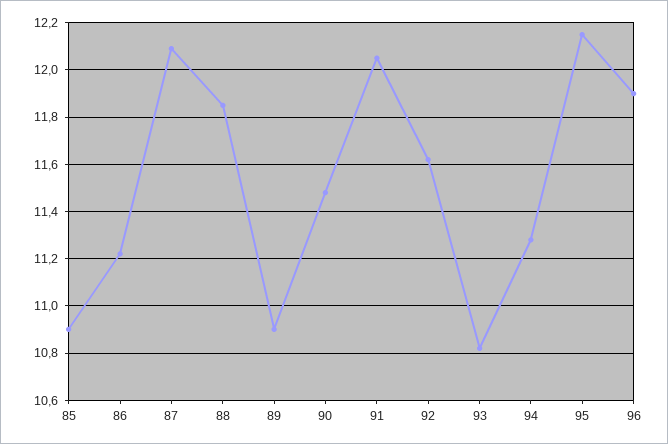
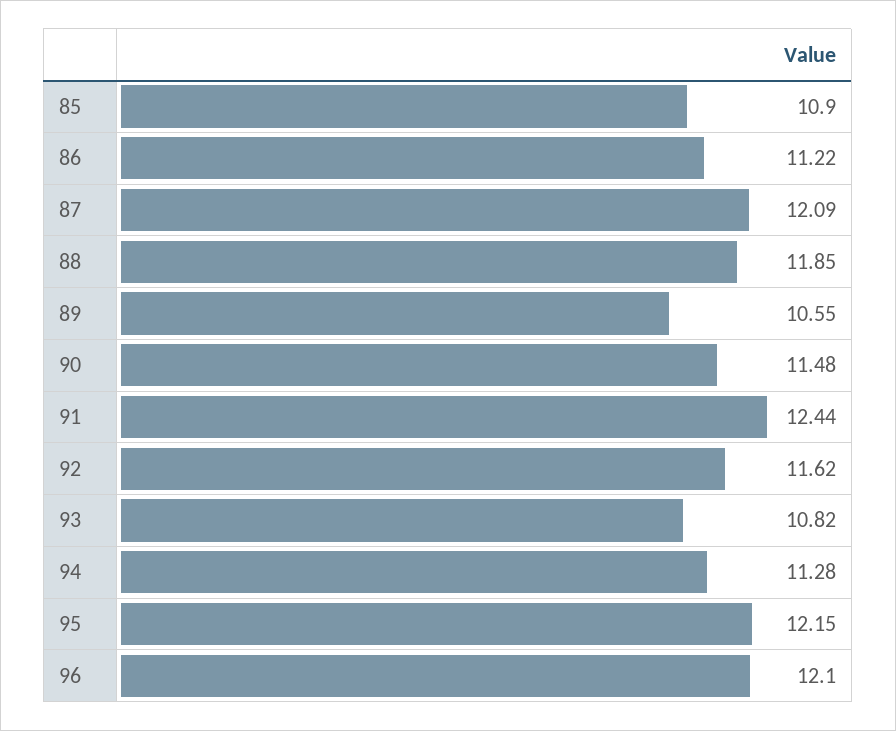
89: 10.9 -> 10.55
91: 12.05 -> 12.44
96: 11.9 -> 12.1

